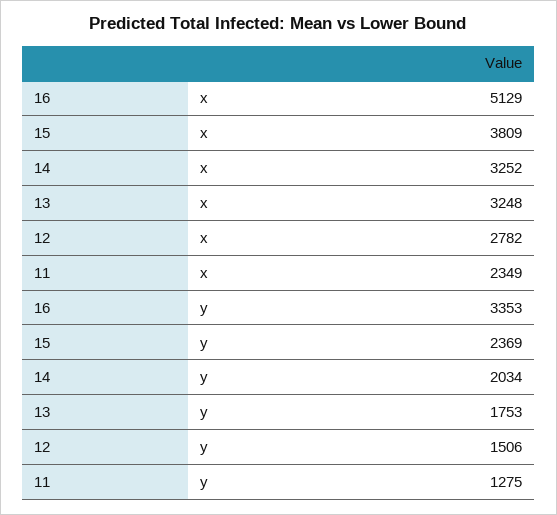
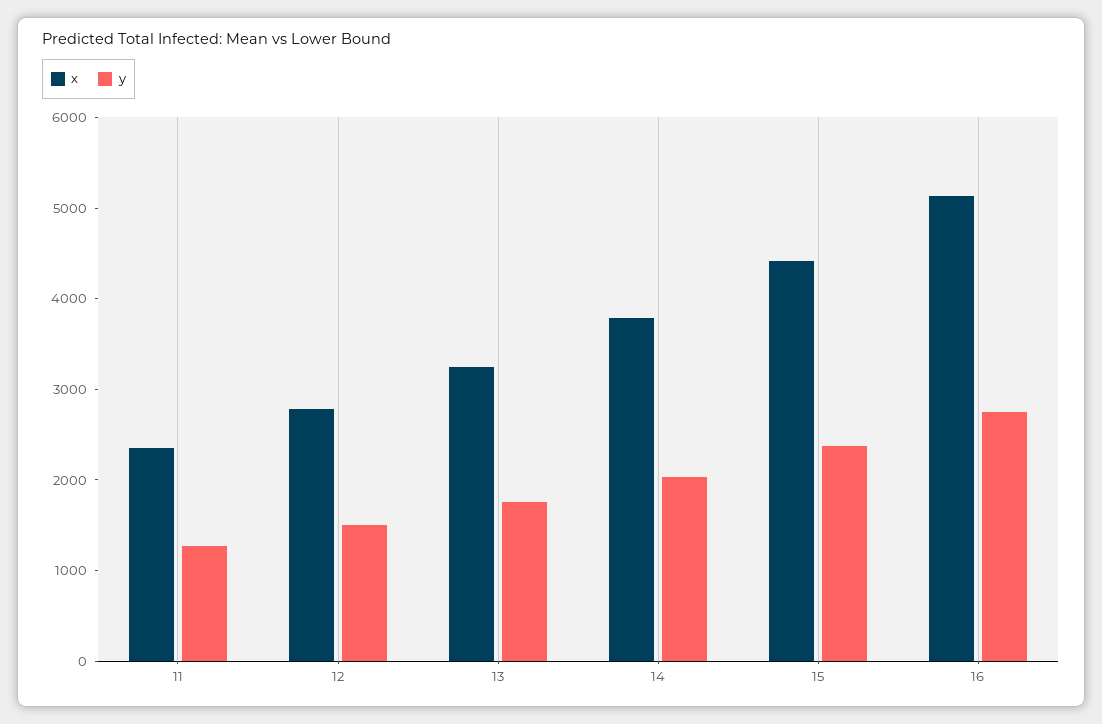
x, 15: 3809 -> 4400
x, 14: 3252 -> 3800
y, 16: 3353 -> 2800

